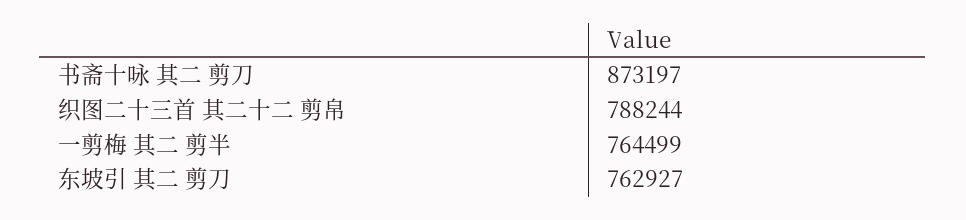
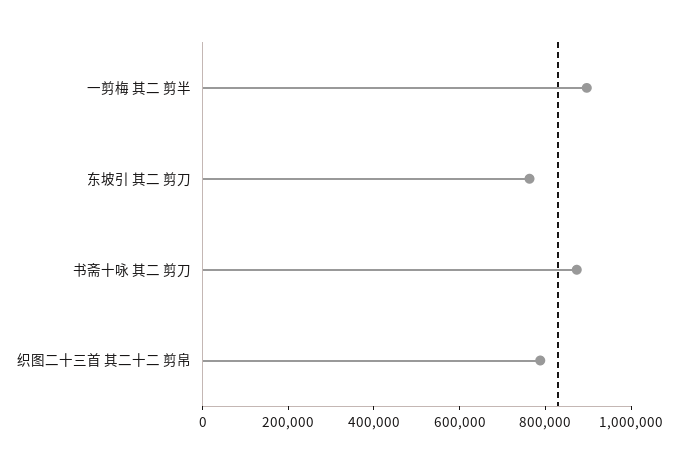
一剪梅 其二 剪半: 764499 -> 900000

